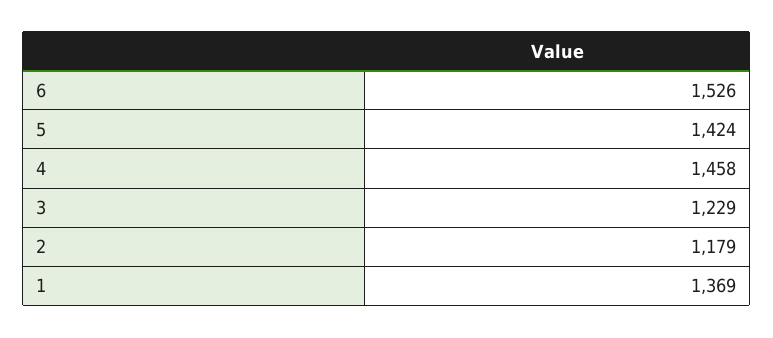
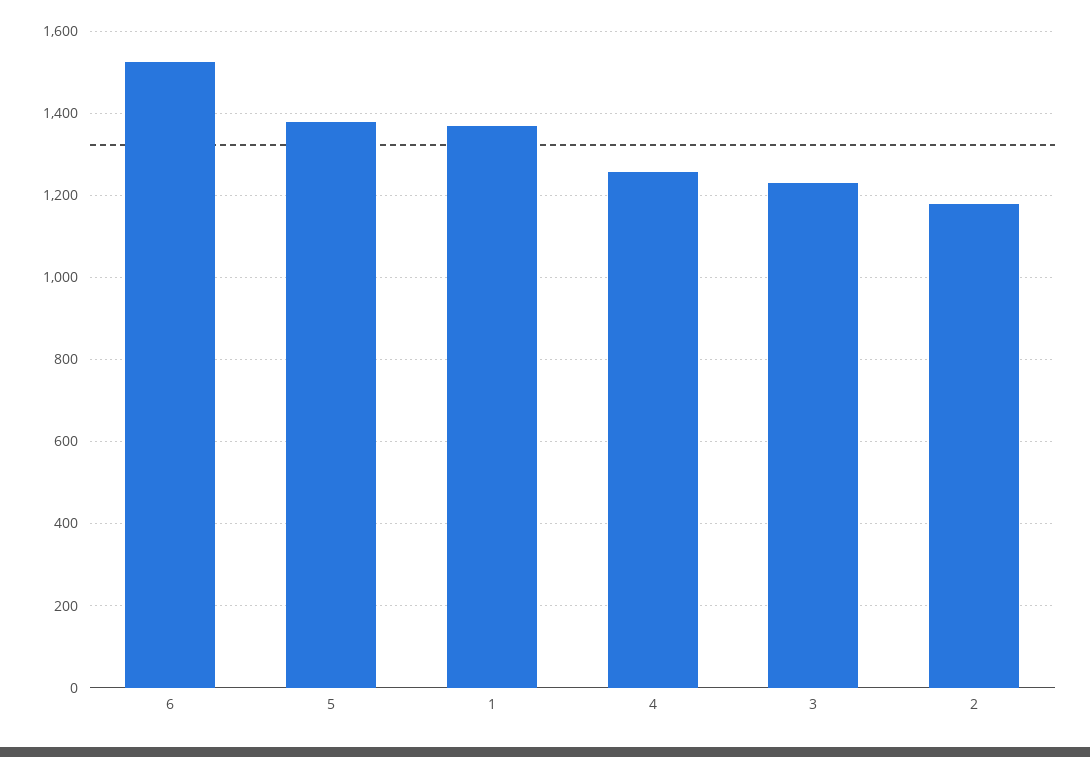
5: 1424 -> 1380
4: 1458 -> 1260

